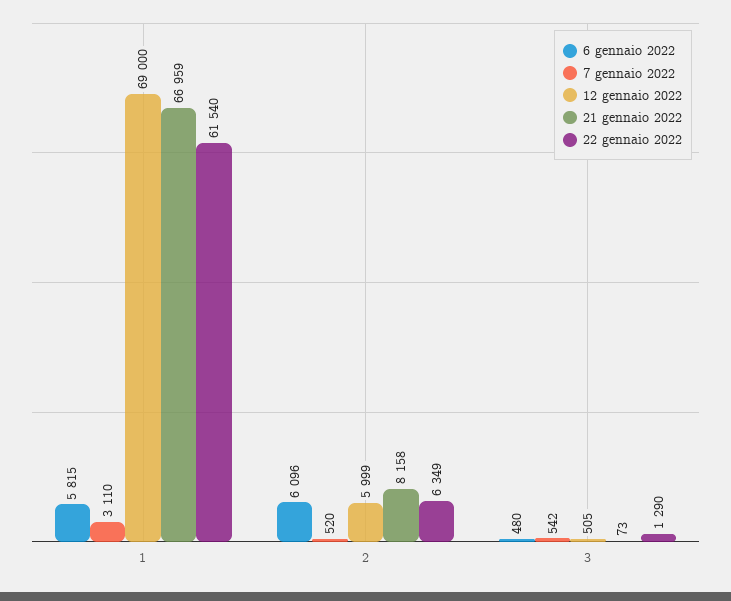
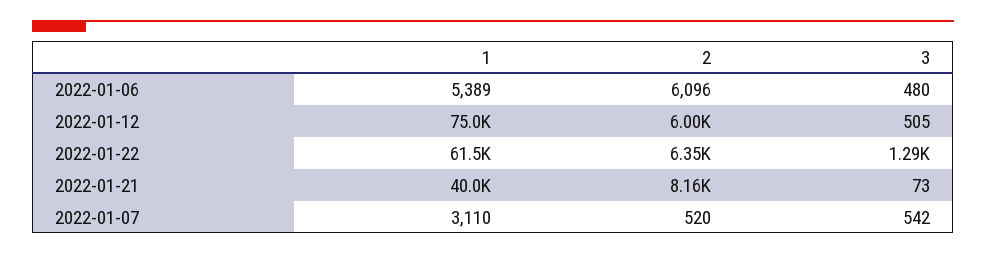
6 gennaio 2022, 1: 5815 -> 5389
12 gennaio 2022, 1: 69000 -> 75000
21 gennaio 2022, 1: 66959 -> 40000

